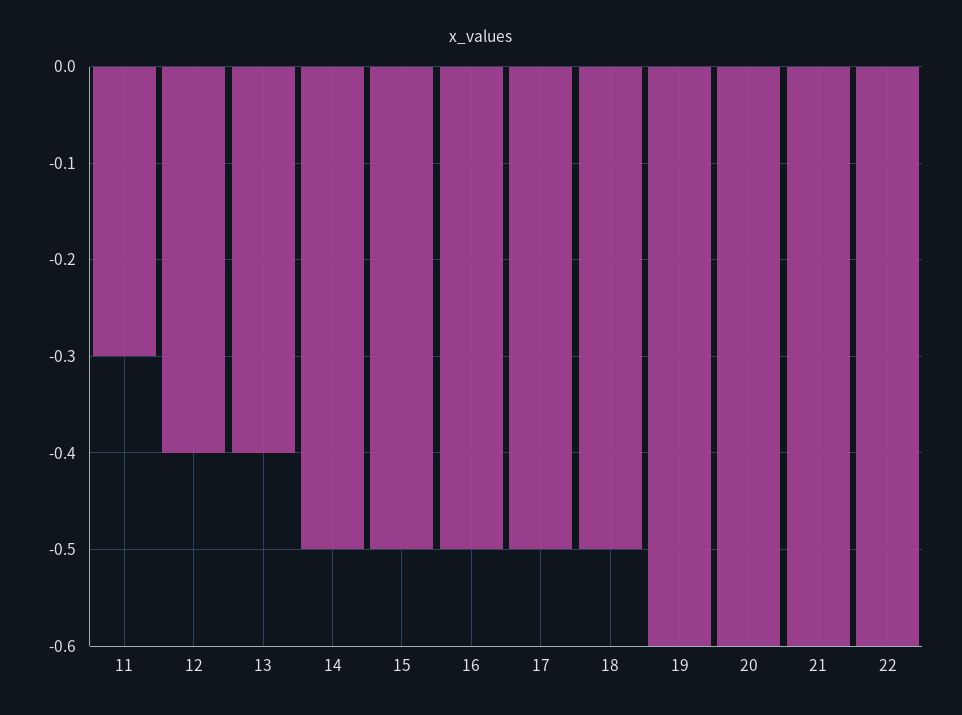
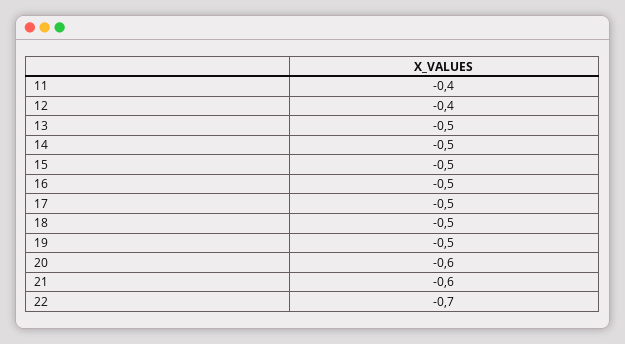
11: -0.3 -> -0.4
13: -0.4 -> -0.5
19: -0.6 -> -0.5
22: -0.6 -> -0.7

